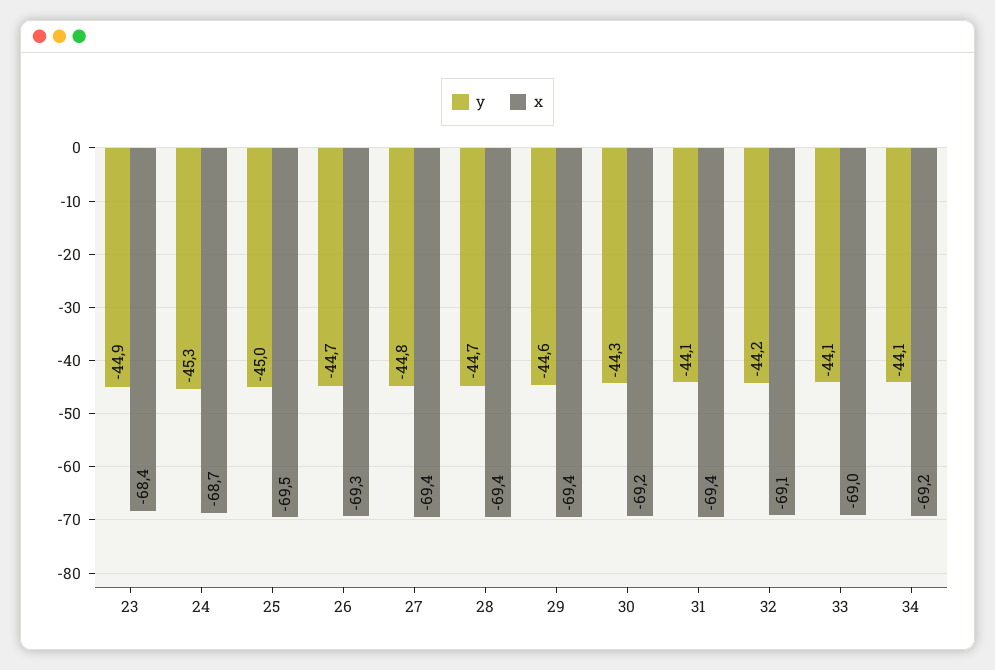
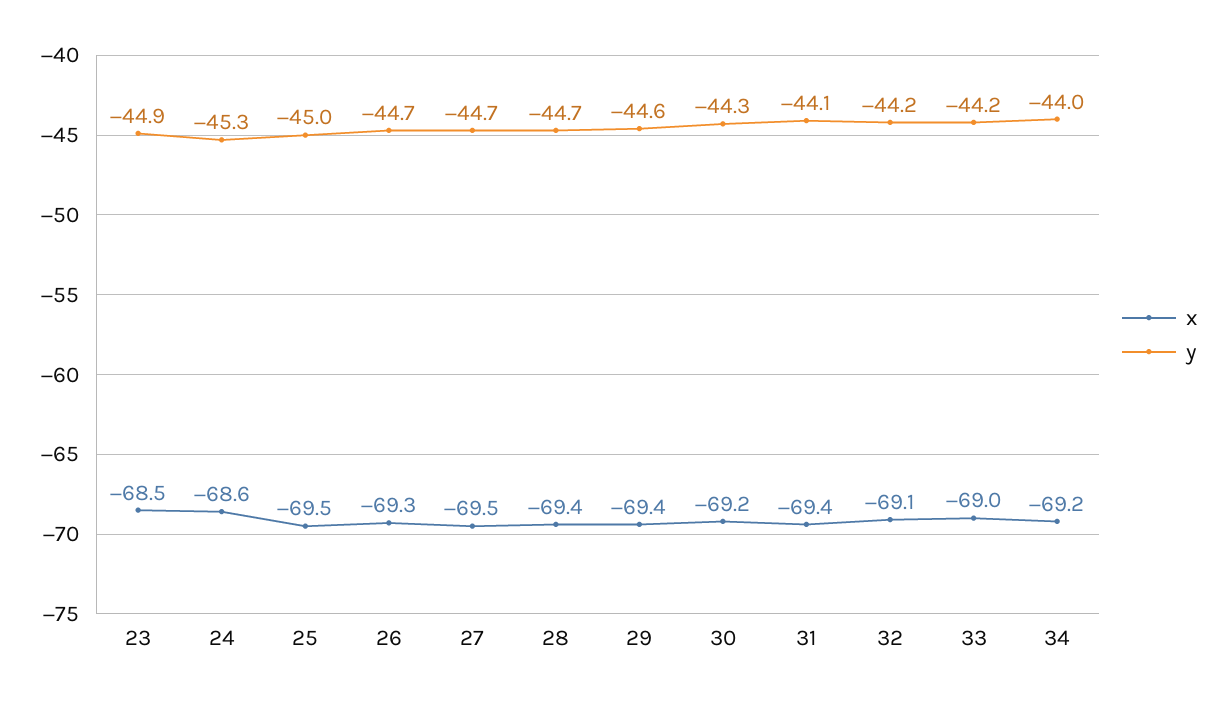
x, 23: -68.4 -> -68.5
x, 24: -68.7 -> -68.6
y, 27: -44.8 -> -44.7
x, 27: -69.4 -> -69.5
y, 33: -44.1 -> -44.2
y, 34: -44.1 -> -44

